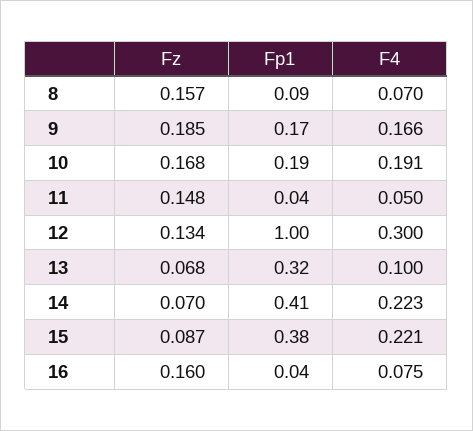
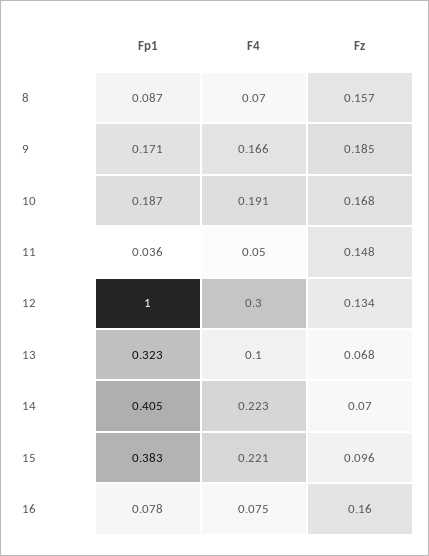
Fz, 15: 0.087 -> 0.096
Fp1, 16: 0.04 -> 0.078

